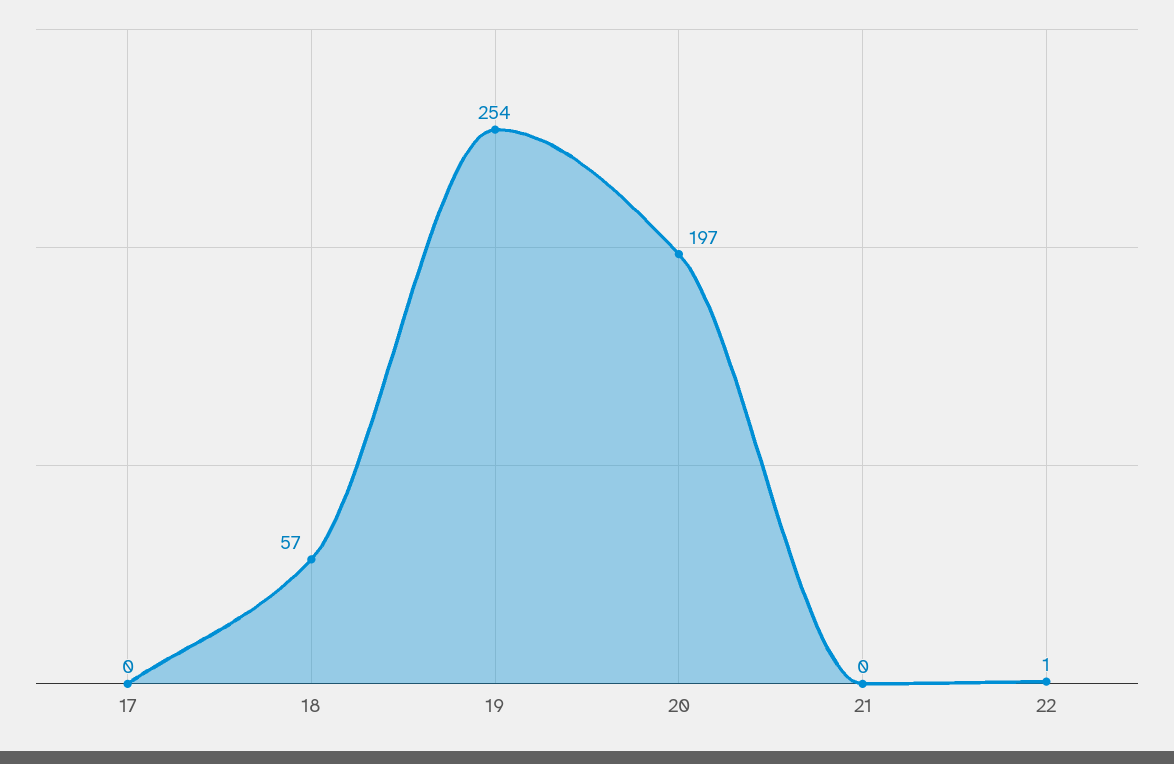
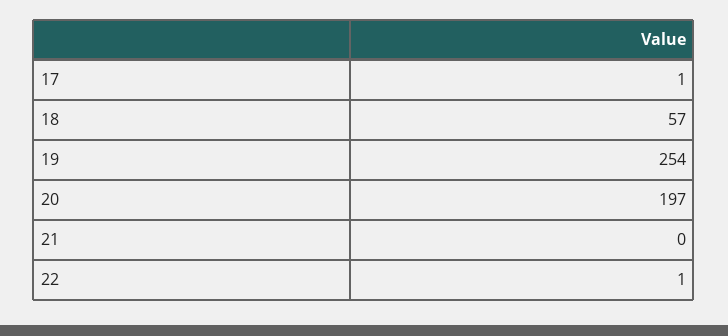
17: 0 -> 1

